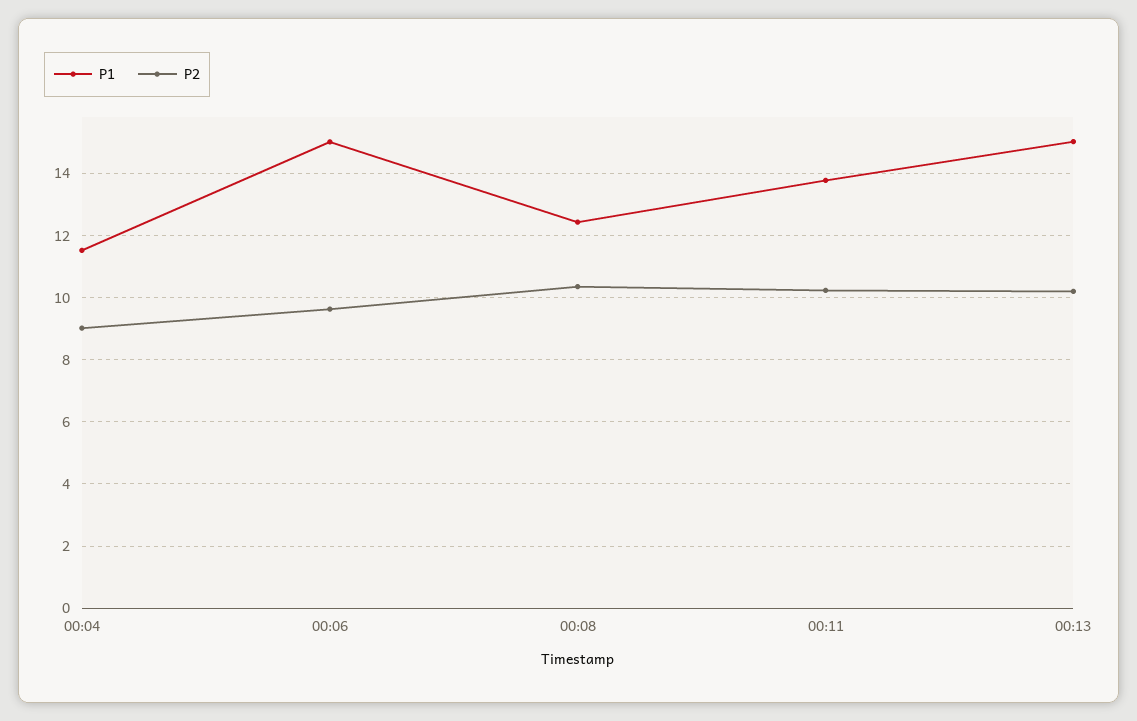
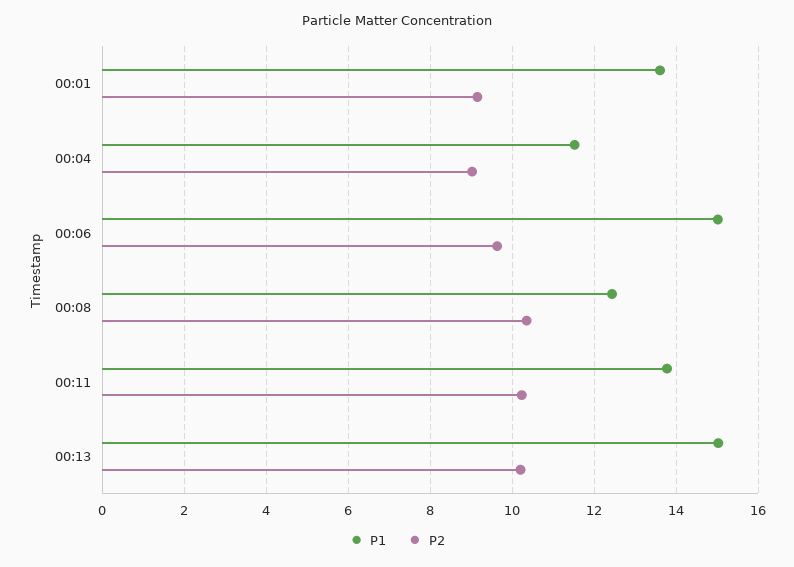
P1, 00:01: none -> 13.6
P2, 00:01: none -> 9.2

